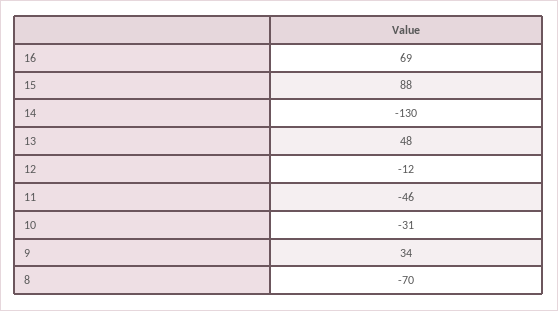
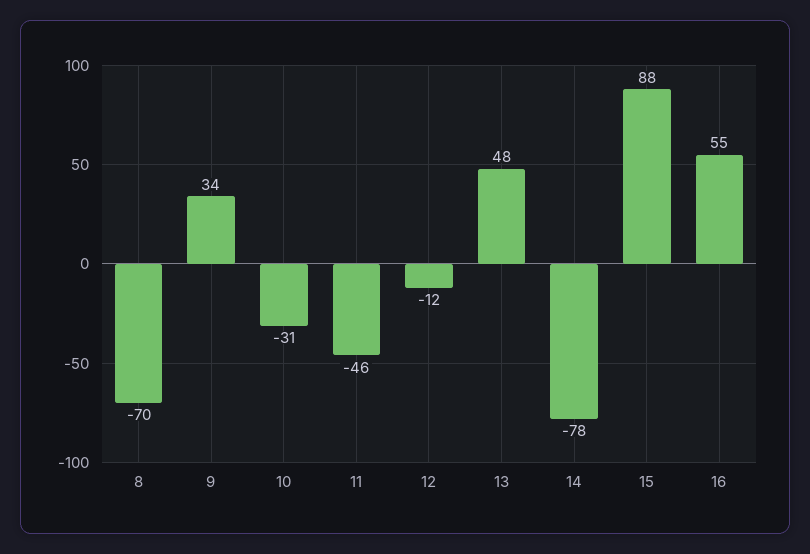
16: 69 -> 55
14: -130 -> -78

